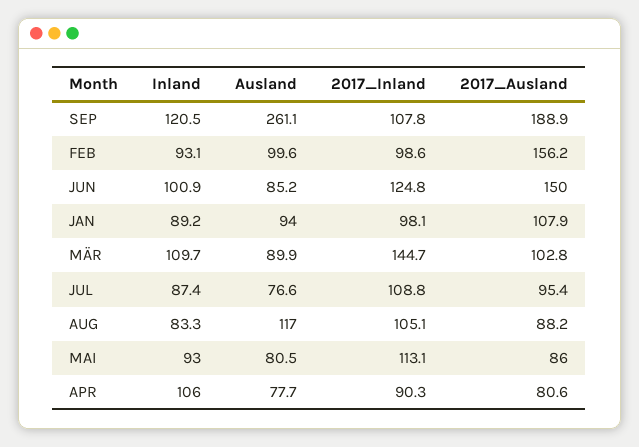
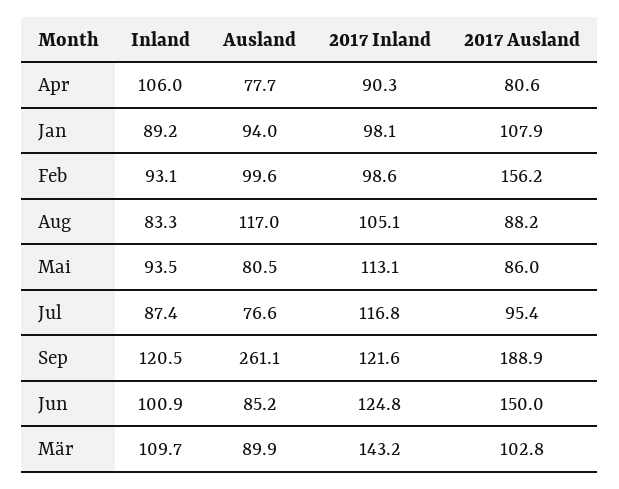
2017_Inland, SEP: 107.8 -> 121.6
2017_Inland, MÄR: 144.7 -> 143.2
2017_Inland, JUL: 108.8 -> 116.8
Inland, MAI: 93 -> 93.5

